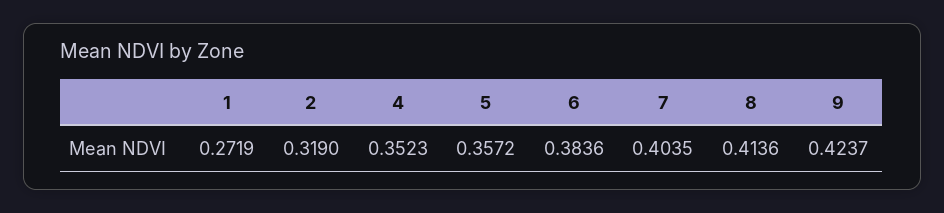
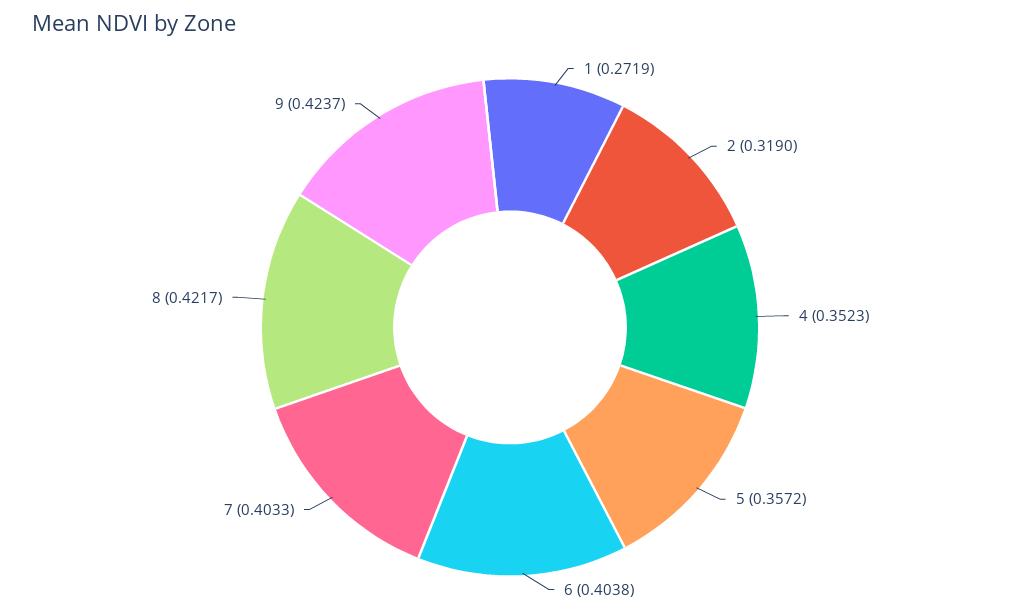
6: 0.3836 -> 0.4038
7: 0.4035 -> 0.4033
8: 0.4136 -> 0.4217

